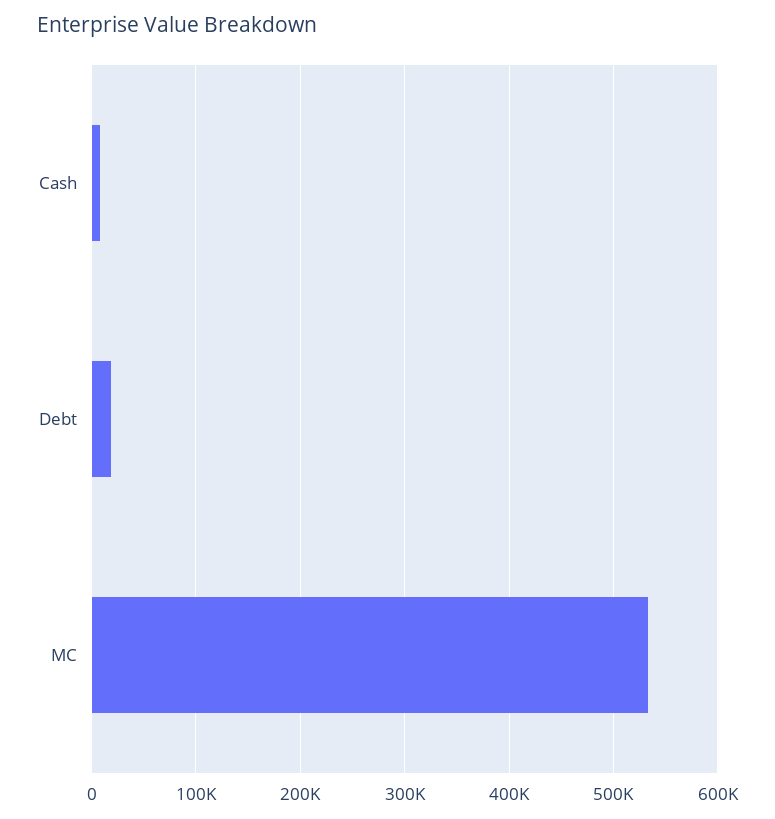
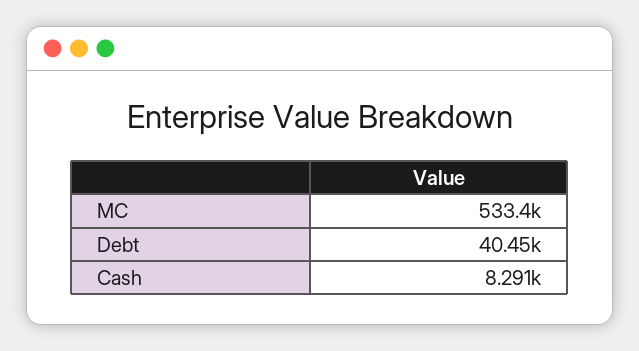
Debt: 20000 -> 40450

